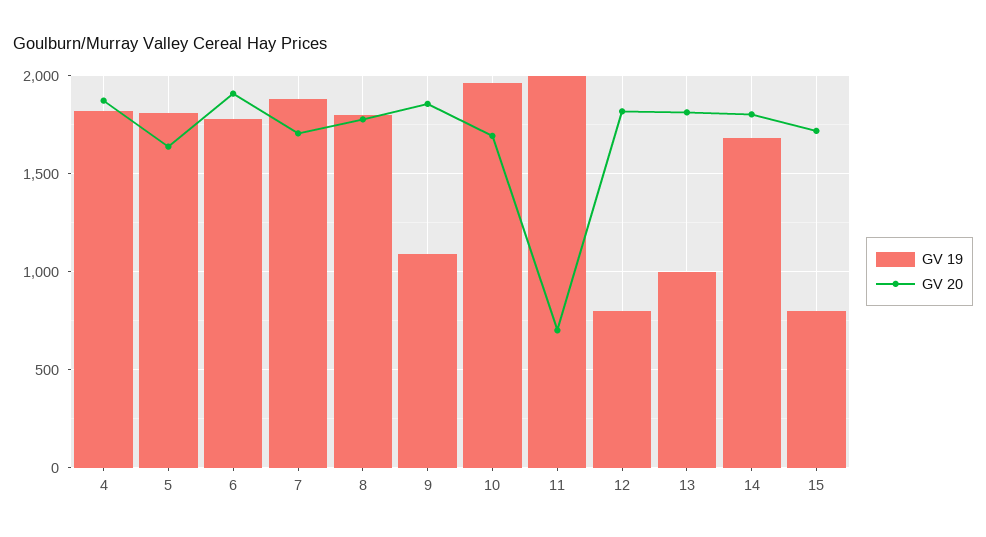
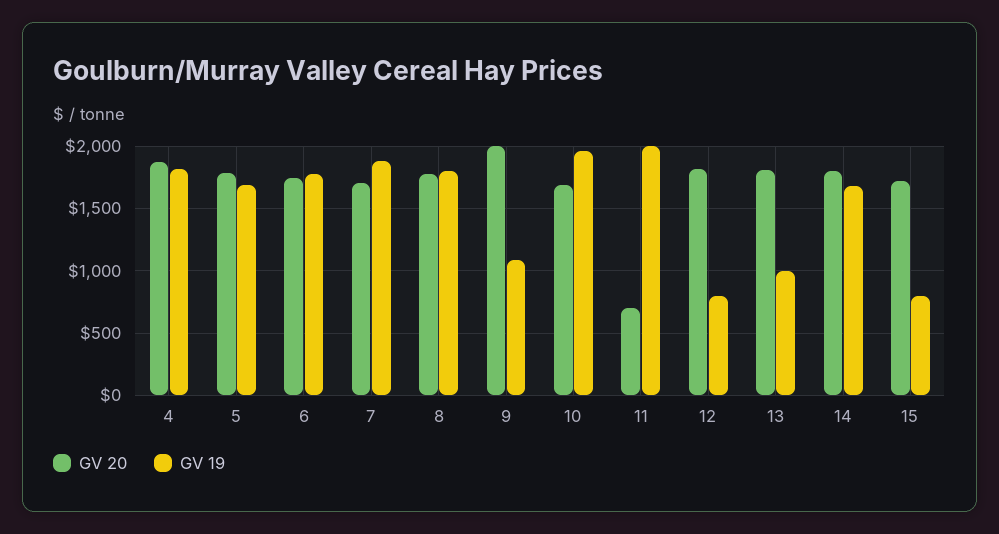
GV 19, 5: 1800 -> 1700
GV 20, 5: 1650 -> 1800
GV 20, 6: 1900 -> 1750
GV 20, 9: 1850 -> 2000

